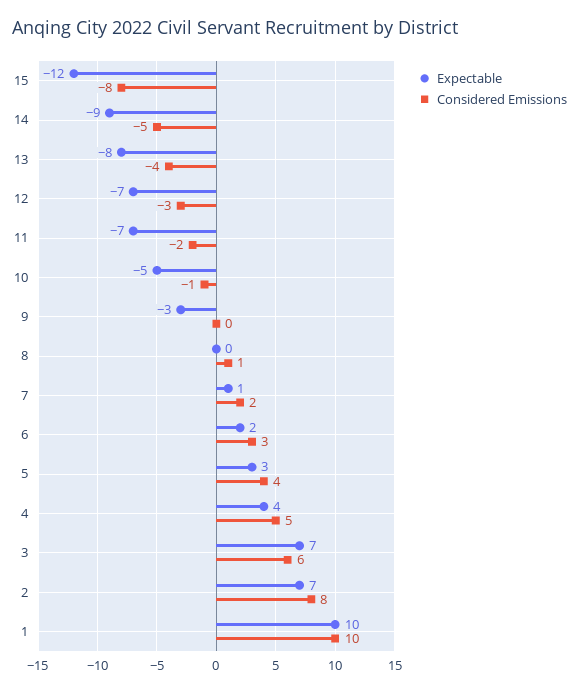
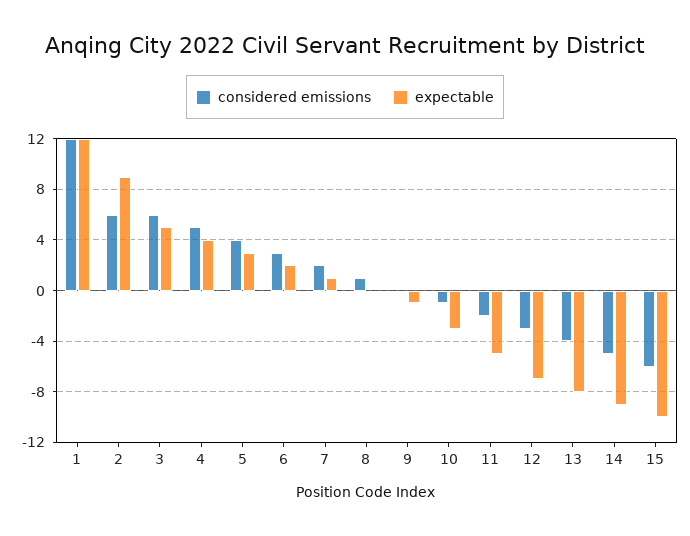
Expectable, 15: -12 -> -10
Considered Emissions, 15: -8 -> -6
Expectable, 11: -7 -> -5
Expectable, 10: -5 -> -3
Expectable, 9: -3 -> -1
Expectable, 3: 7 -> 5
Expectable, 2: 7 -> 9
Considered Emissions, 2: 8 -> 6
Expectable, 1: 10 -> 12
Considered Emissions, 1: 10 -> 12

